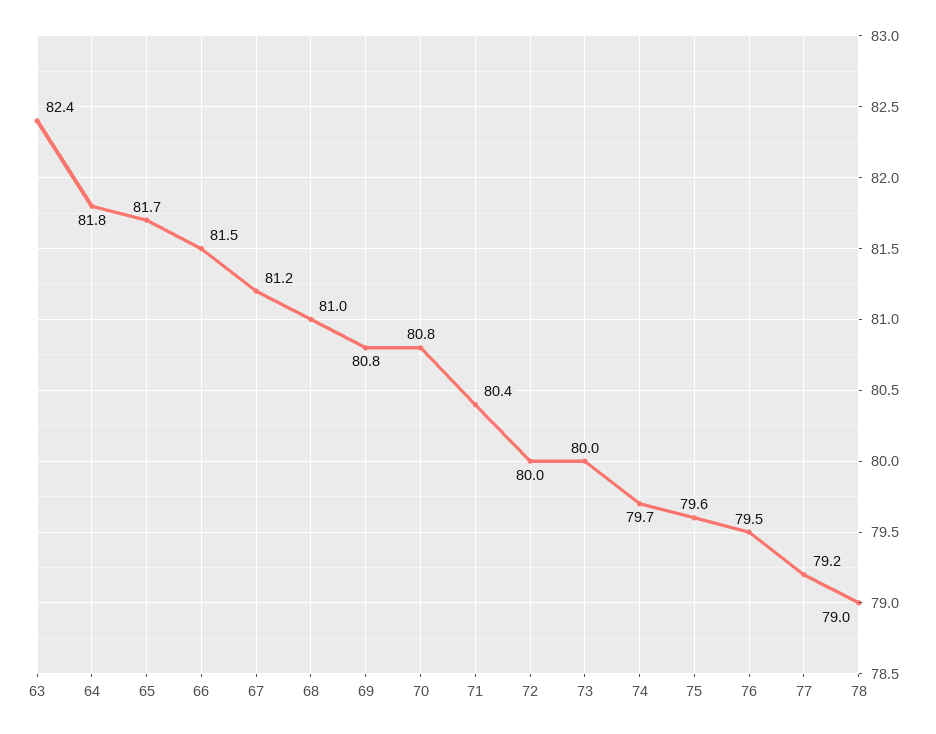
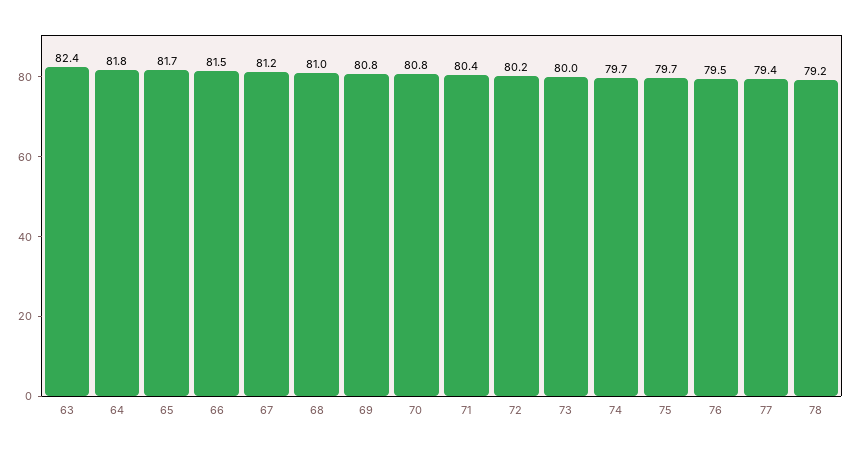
72: 80 -> 80.2
75: 79.6 -> 79.7
77: 79.2 -> 79.4
78: 79 -> 79.2

